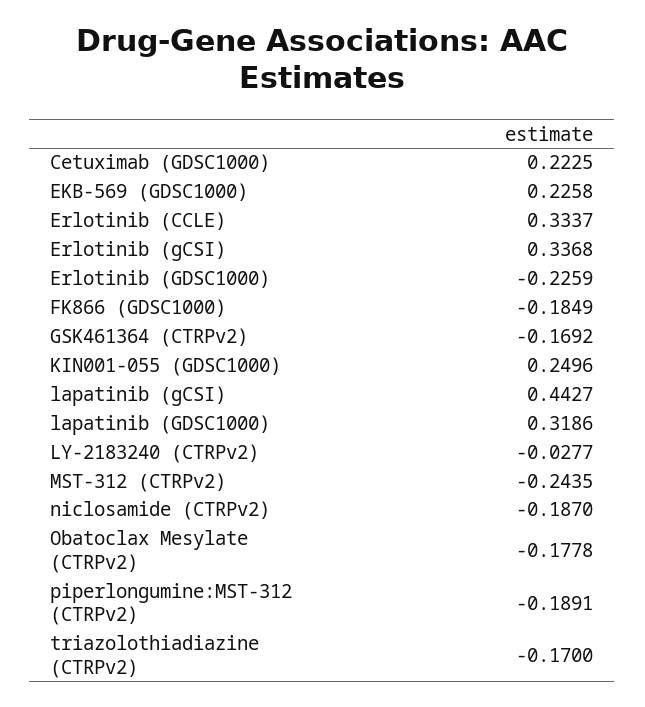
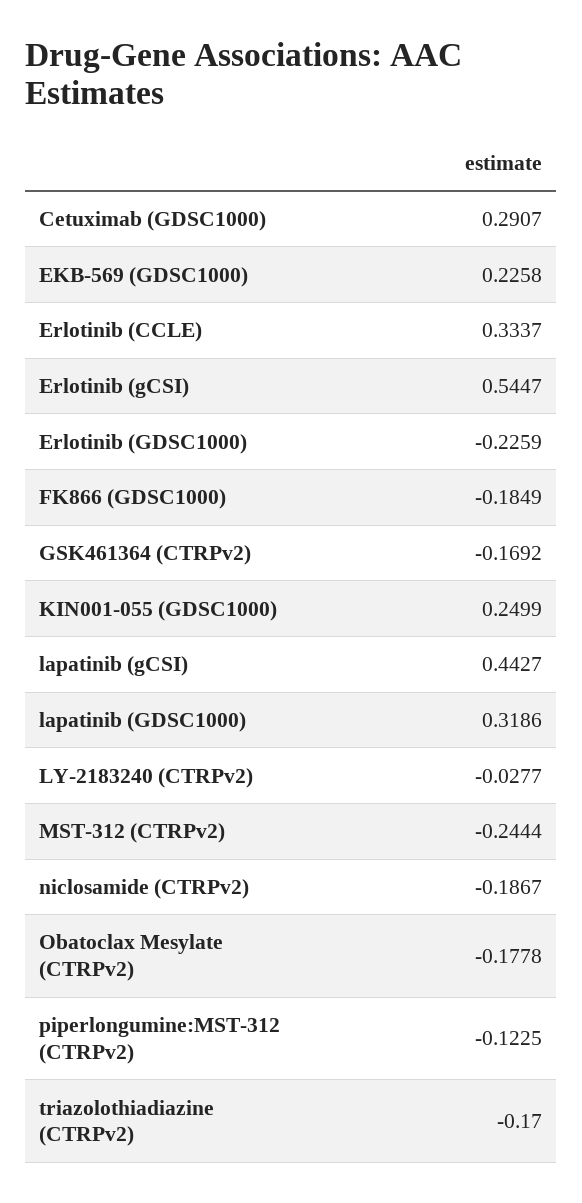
Cetuximab (GDSC1000): 0.2225 -> 0.2907
Erlotinib (gCSI): 0.3368 -> 0.5447
KIN001-055 (GDSC1000): 0.2496 -> 0.2499
MST-312 (CTRPv2): -0.2435 -> -0.2444
niclosamide (CTRPv2): -0.187 -> -0.1867
piperlongumine:MST-312 (CTRPv2): -0.1891 -> -0.1225

